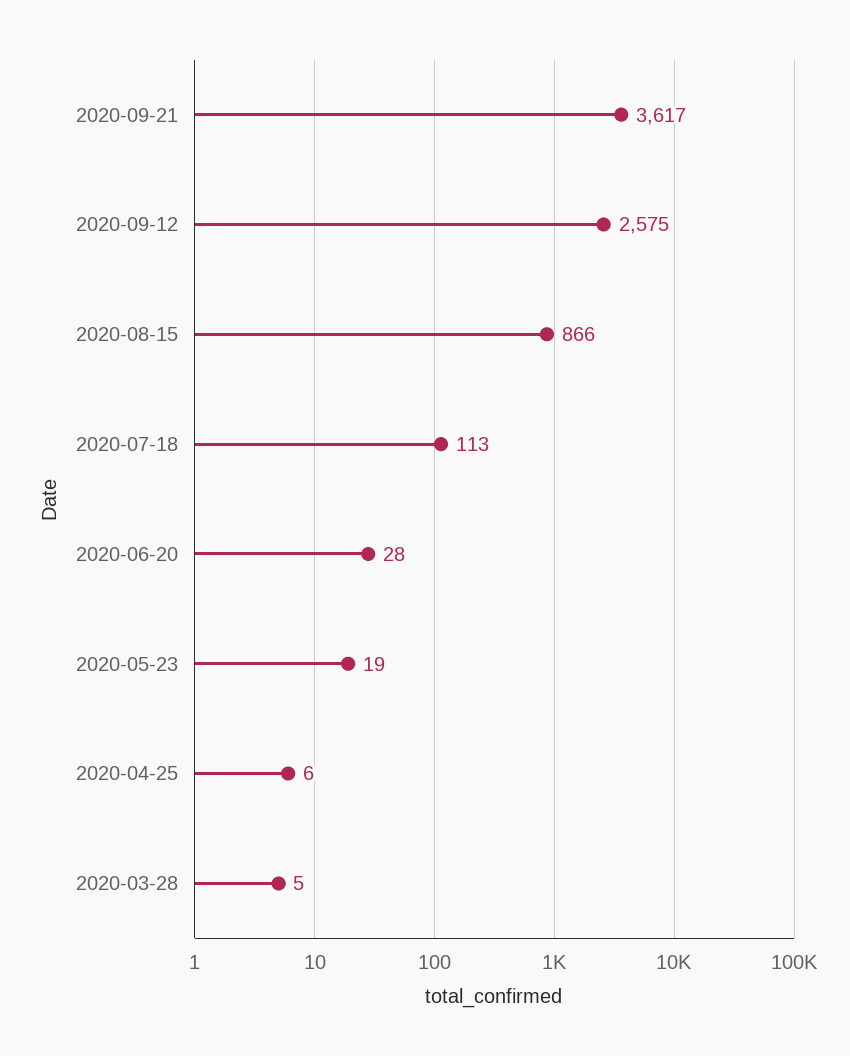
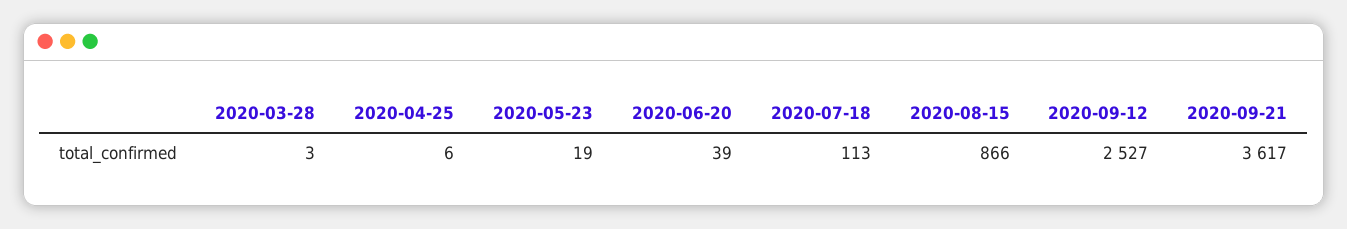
2020-09-12: 2575 -> 2527
2020-06-20: 28 -> 39
2020-03-28: 5 -> 3

